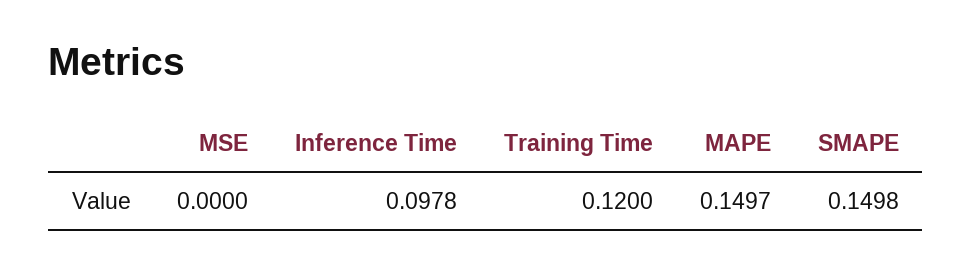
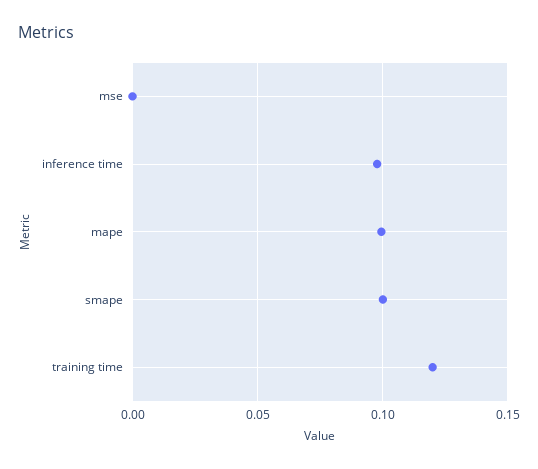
MAPE: 0.1497 -> 0.1
SMAPE: 0.1498 -> 0.1

